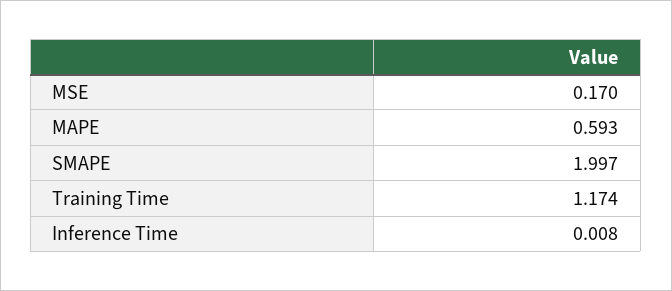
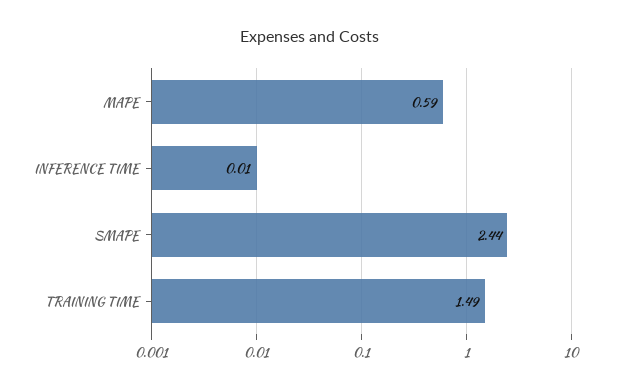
MSE: 0.17 -> none
SMAPE: 1.997 -> 2.44
Training Time: 1.174 -> 1.49

